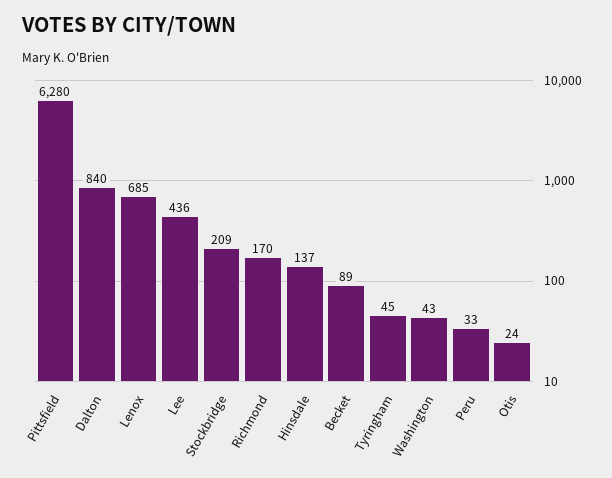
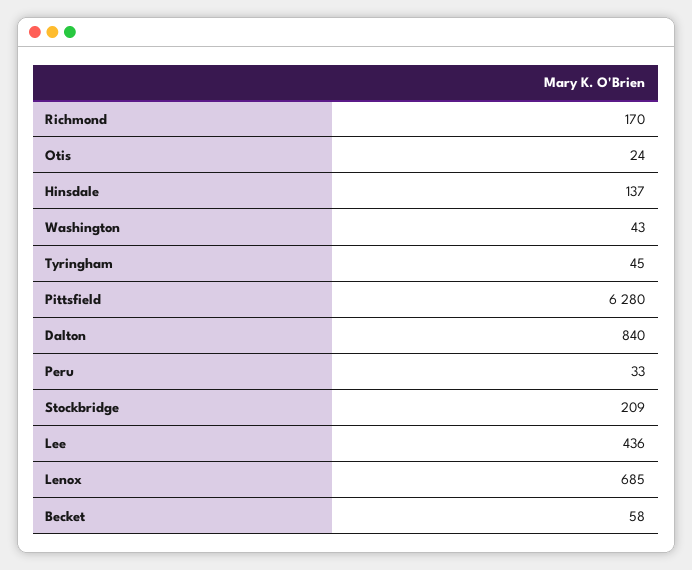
Becket: 89 -> 58

